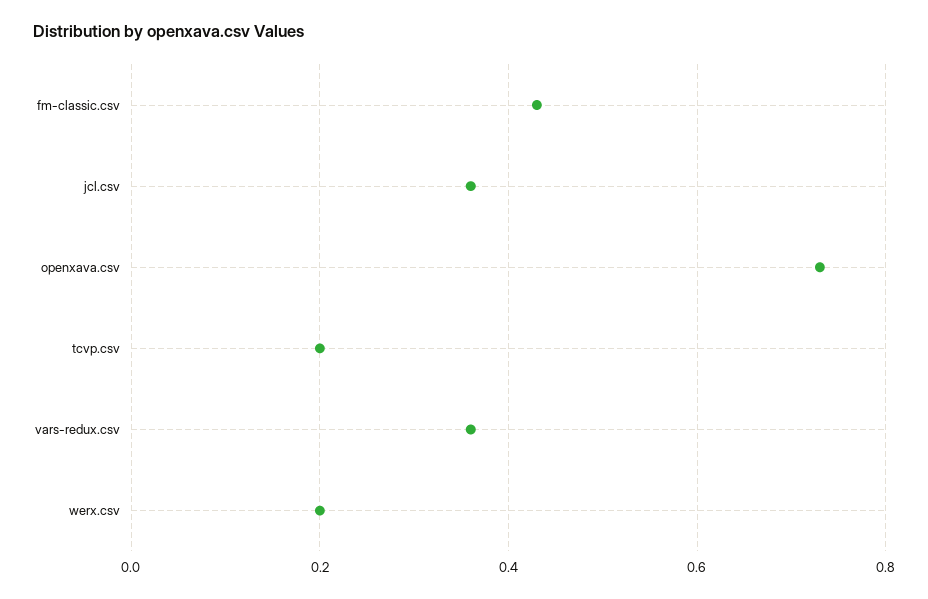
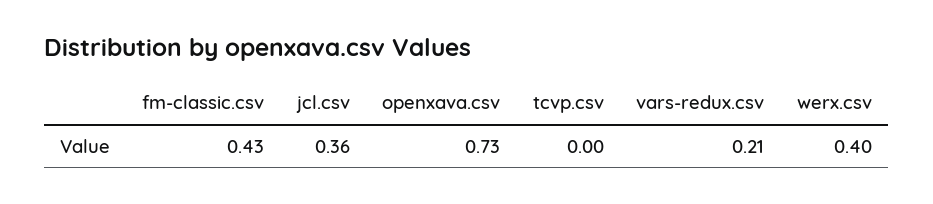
tcvp.csv: 0.2 -> 0
vars-redux.csv: 0.35 -> 0.21
werx.csv: 0.2 -> 0.4

